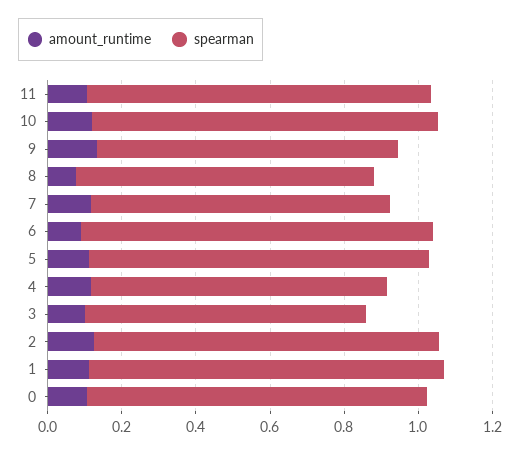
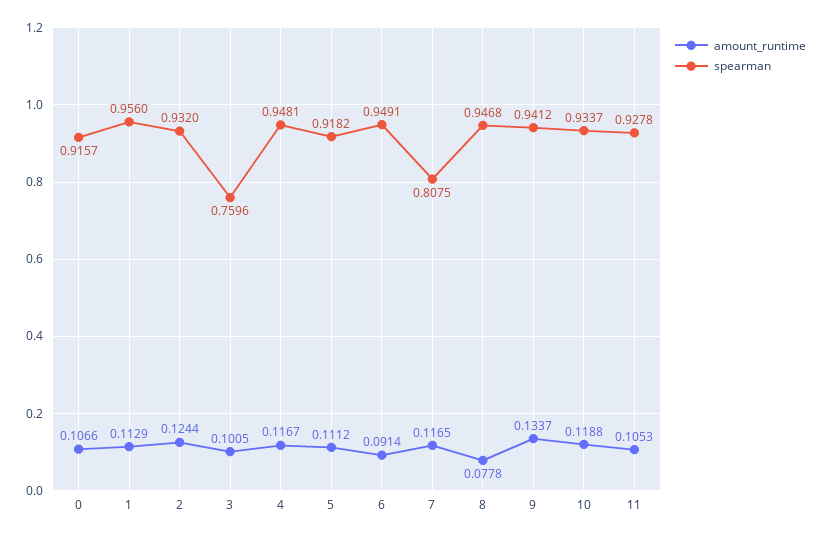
spearman, 9: 0.8 -> 0.9412
spearman, 8: 0.8 -> 0.9468
spearman, 4: 0.8 -> 0.9481

